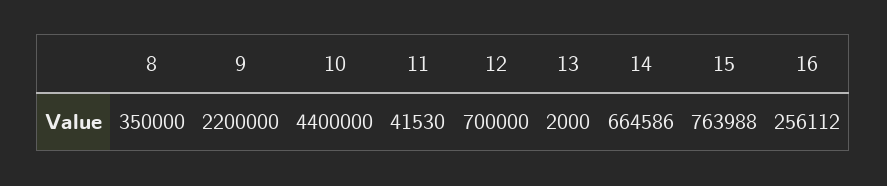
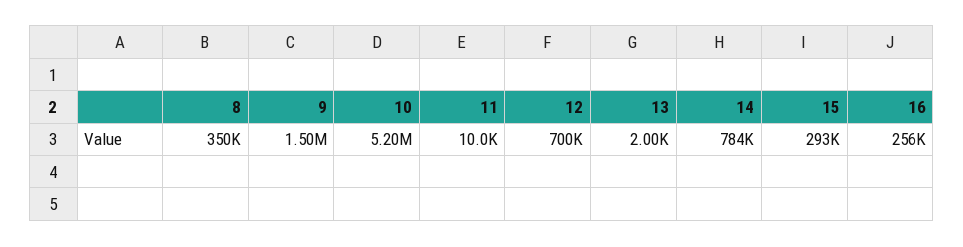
9: 2200000 -> 1500000
10: 4400000 -> 5200000
11: 41530 -> 10000
14: 664586 -> 784000
15: 763988 -> 293000

